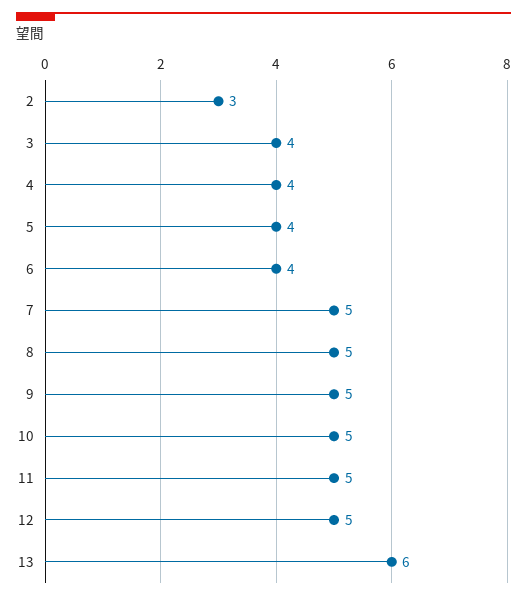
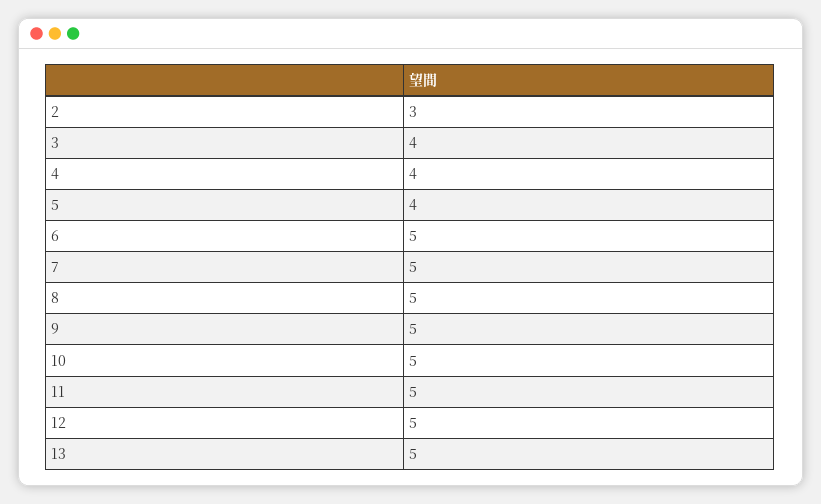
6: 4 -> 5
13: 6 -> 5

